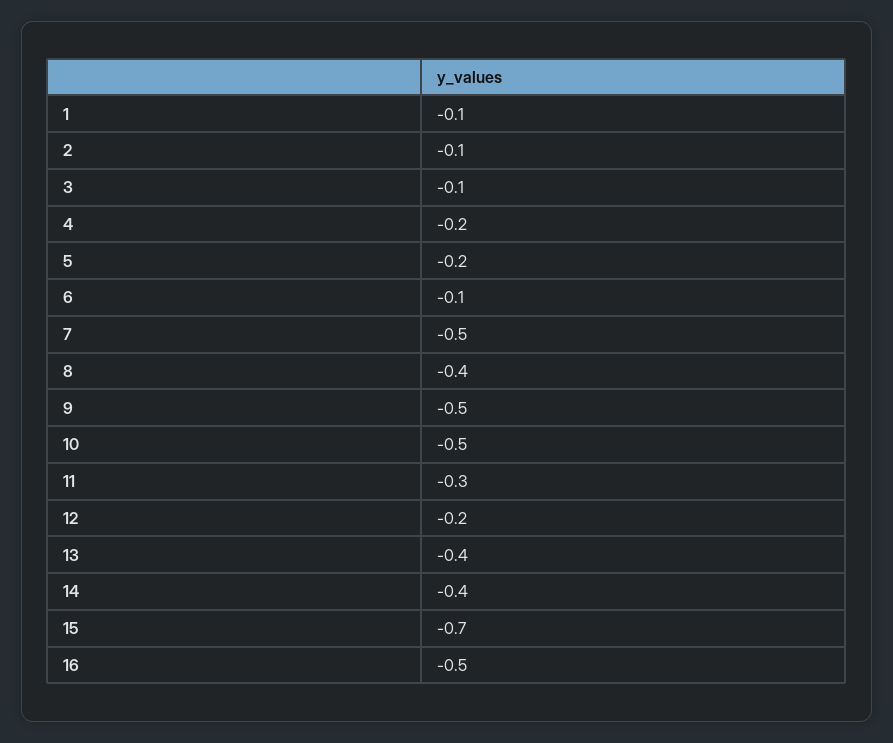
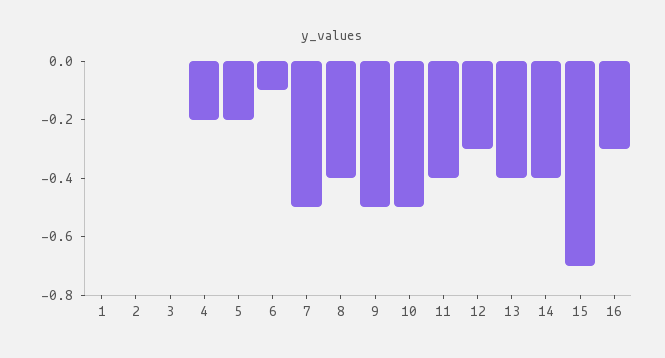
1: -0.1 -> 0
2: -0.1 -> 0
3: -0.1 -> 0
11: -0.3 -> -0.4
12: -0.2 -> -0.3
16: -0.5 -> -0.3

